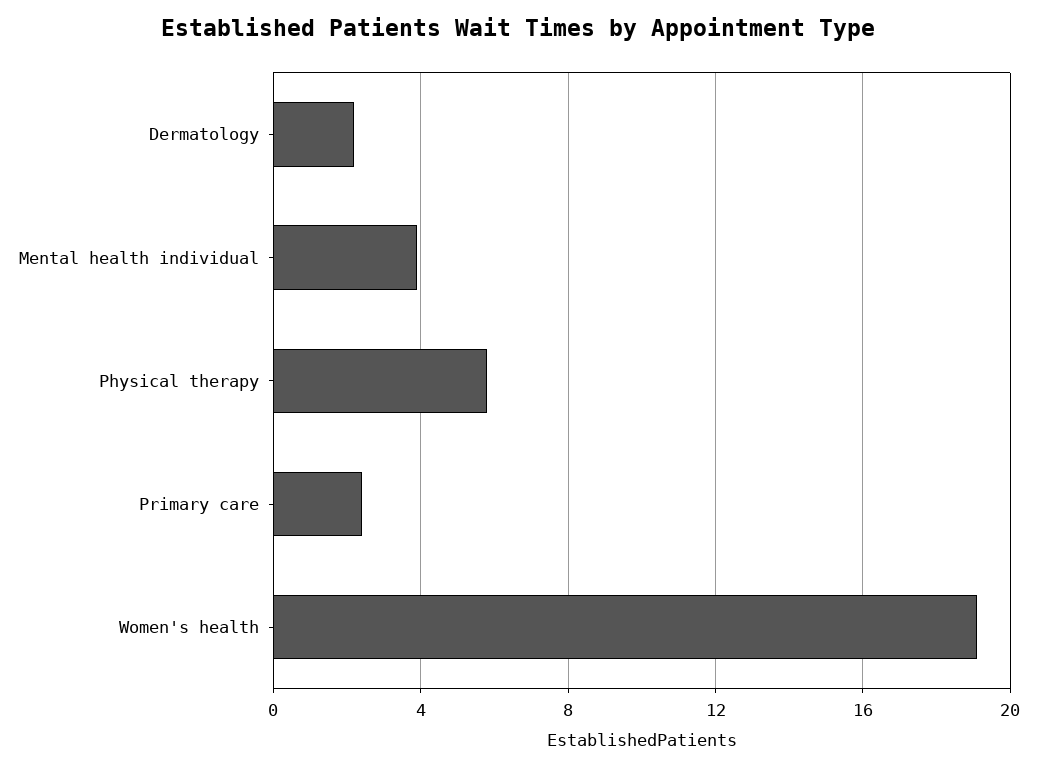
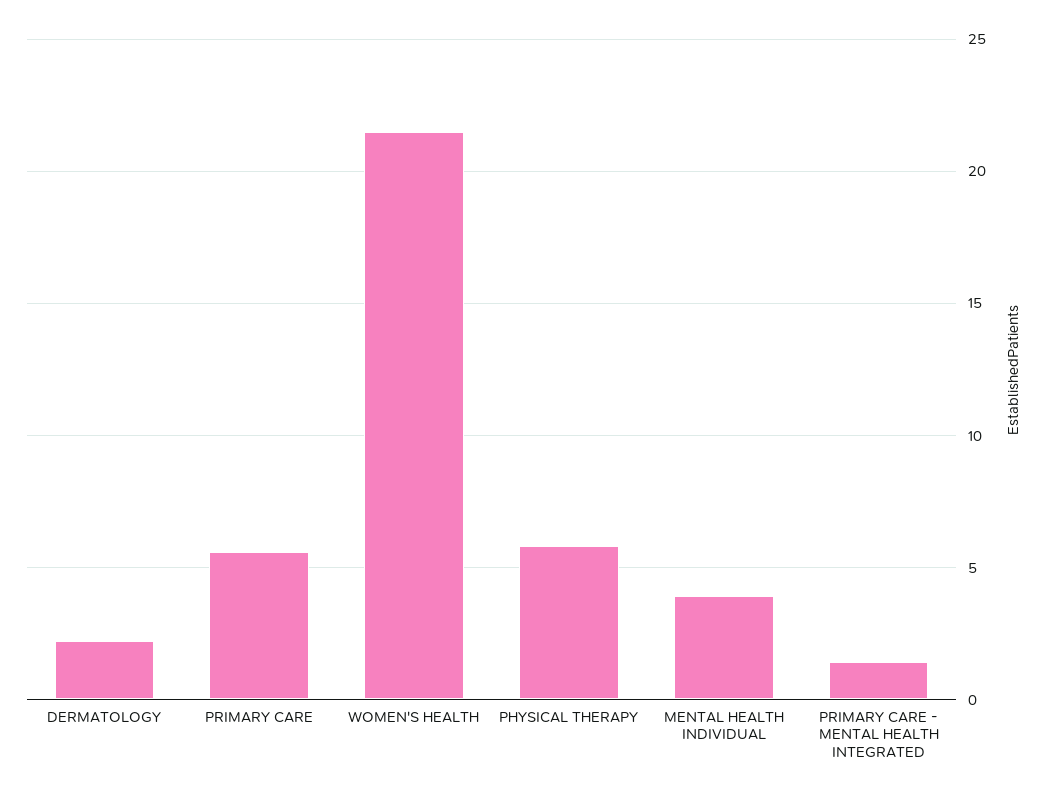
Primary care: 2.5 -> 5.5
Women's health: 19 -> 21.5
PRIMARY CARE - MENTAL HEALTH INTEGRATED: none -> 1.5

